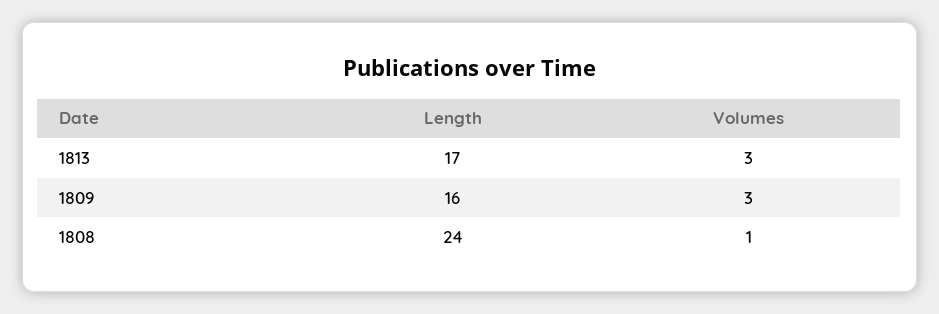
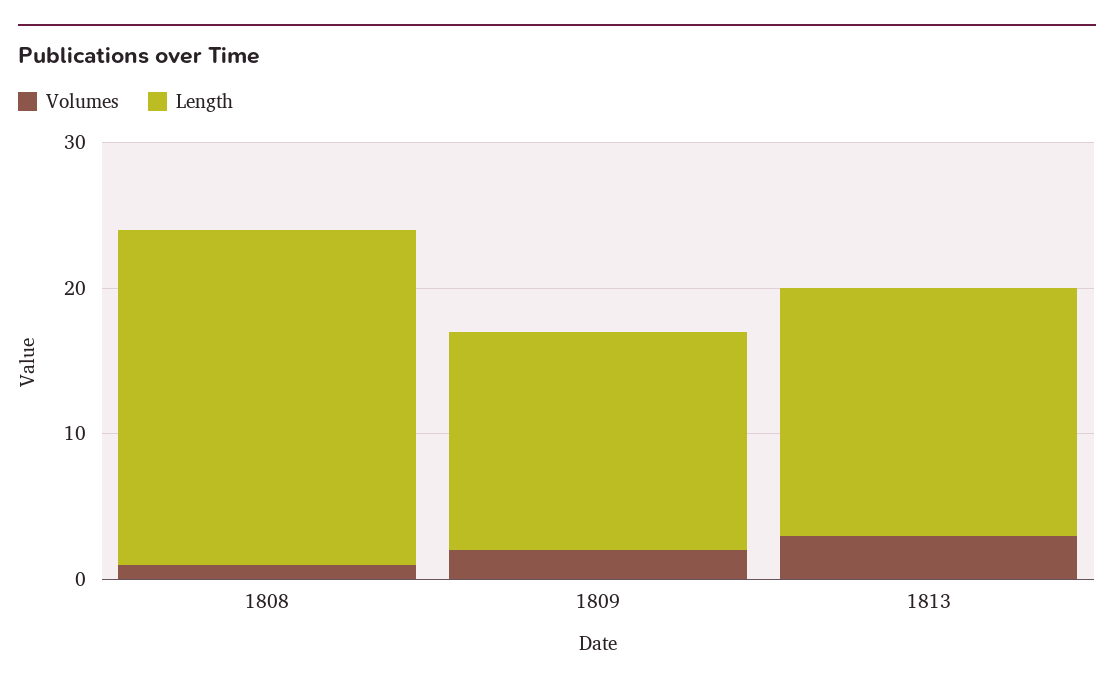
Length, 1809: 16 -> 15
Volumes, 1809: 3 -> 2
Length, 1808: 24 -> 23

